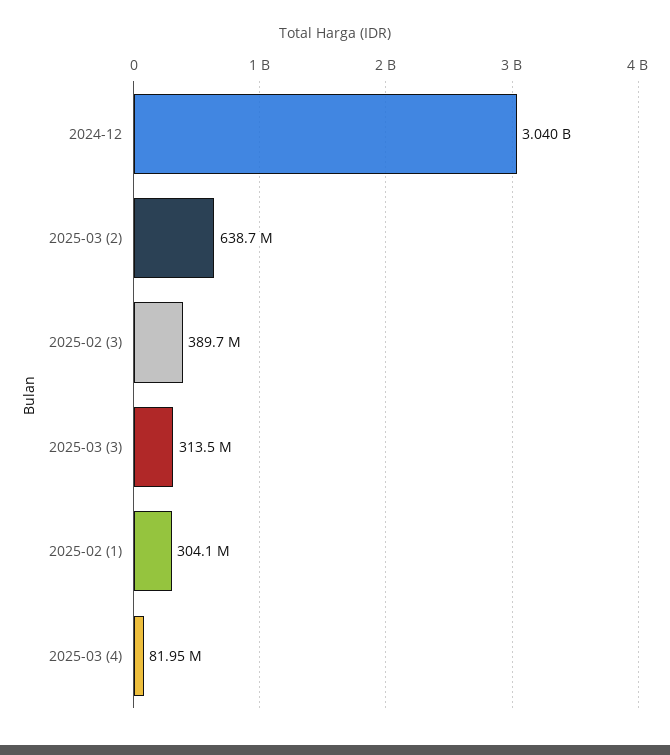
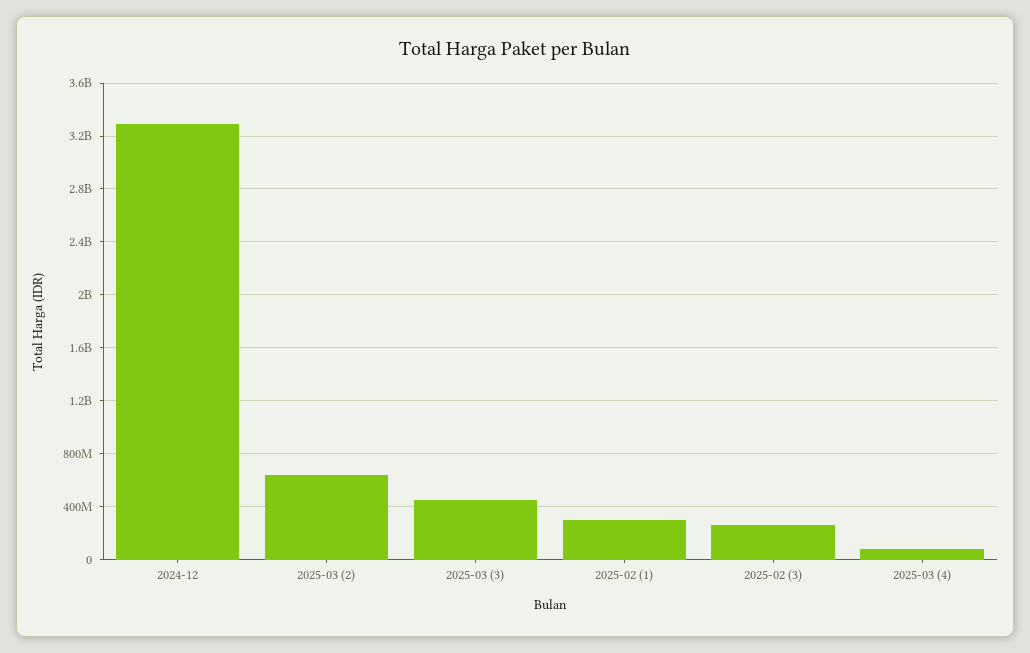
2024-12: 3040000000 -> 3300000000
2025-02 (3): 389700000 -> 250000000
2025-03 (3): 313500000 -> 450000000

